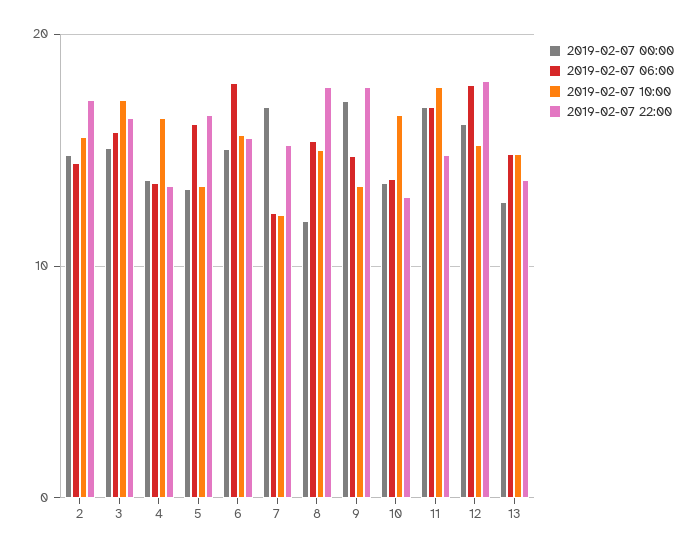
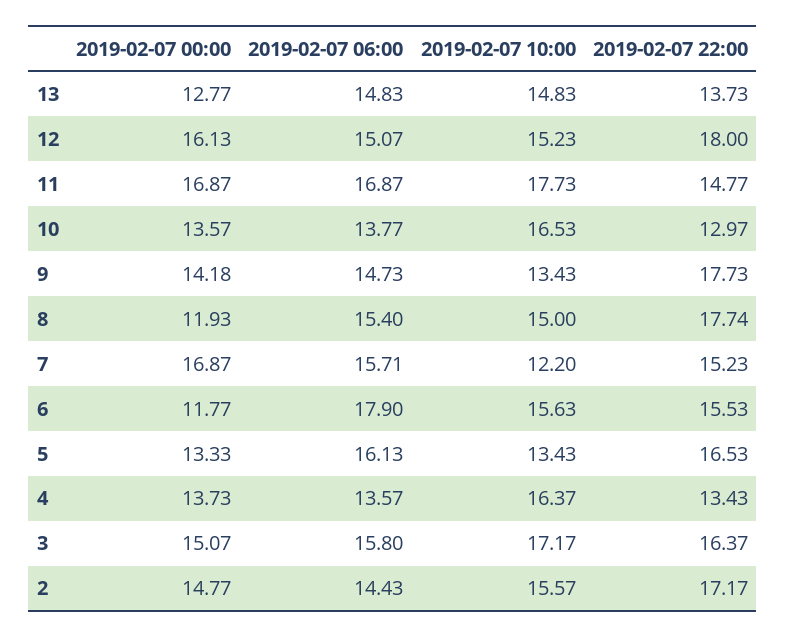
2019-02-07 00:00, 6: 15 -> 11.77
2019-02-07 06:00, 7: 12 -> 15.71
2019-02-07 00:00, 9: 17 -> 14.18
2019-02-07 06:00, 12: 18 -> 15.07

